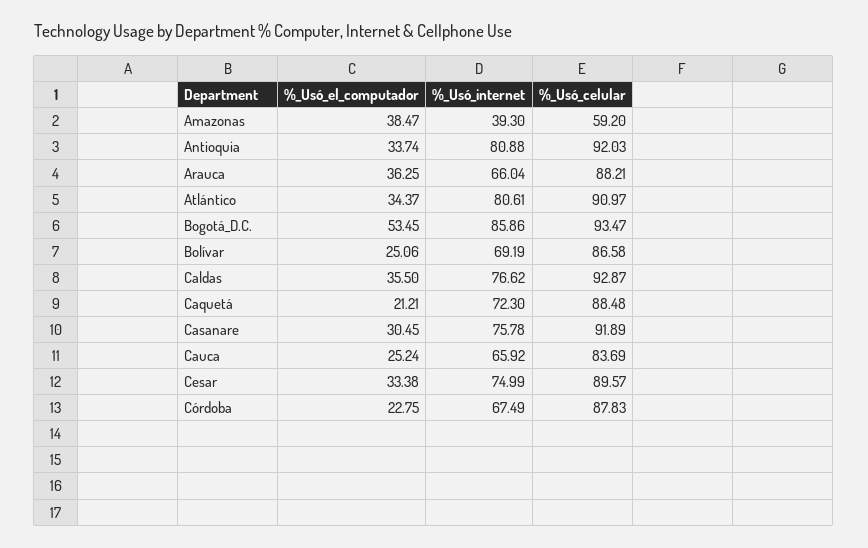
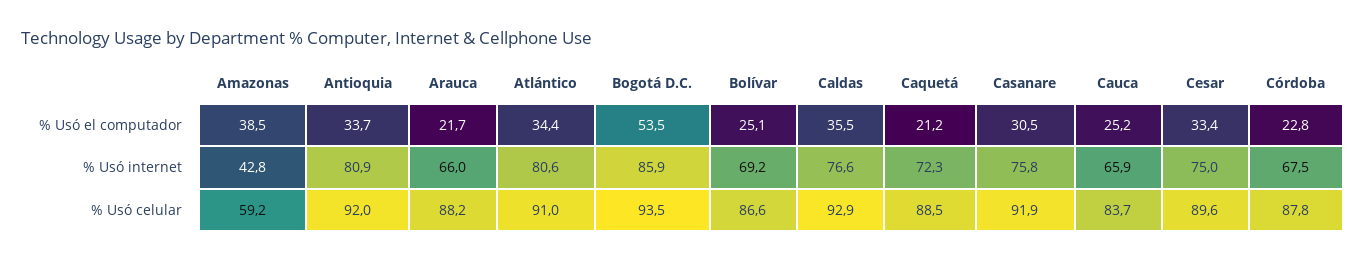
%_Usó_internet, Amazonas: 39.3 -> 42.8
%_Usó_el_computador, Arauca: 36.25 -> 21.7

